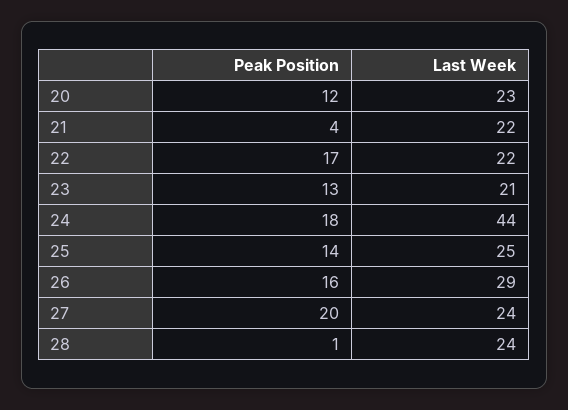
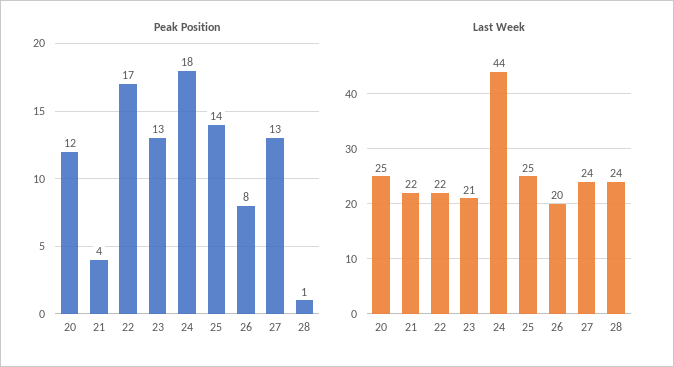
Last Week, 20: 23 -> 25
Peak Position, 26: 16 -> 8
Last Week, 26: 29 -> 20
Peak Position, 27: 20 -> 13

